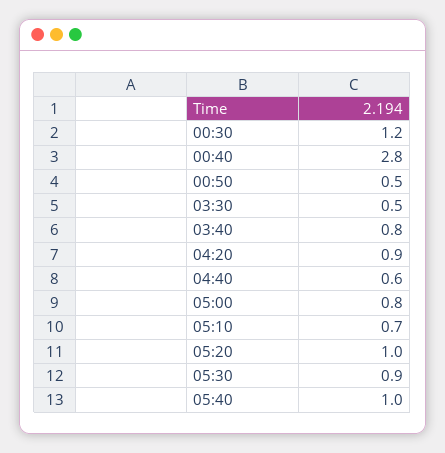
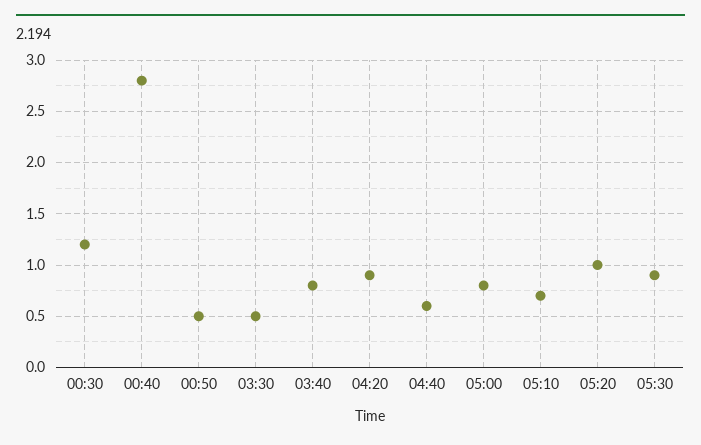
05:40: 1 -> none

